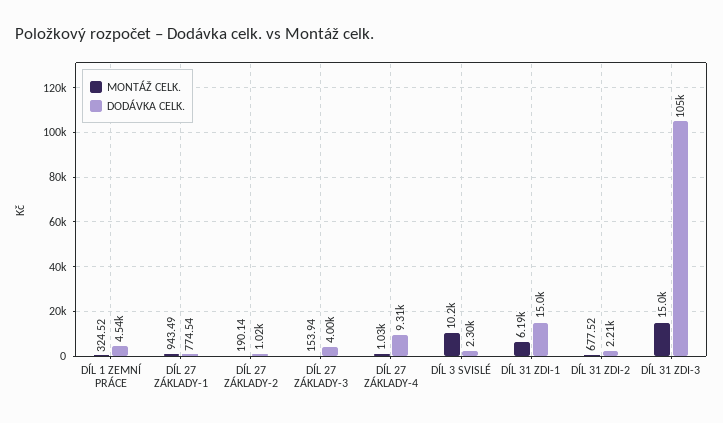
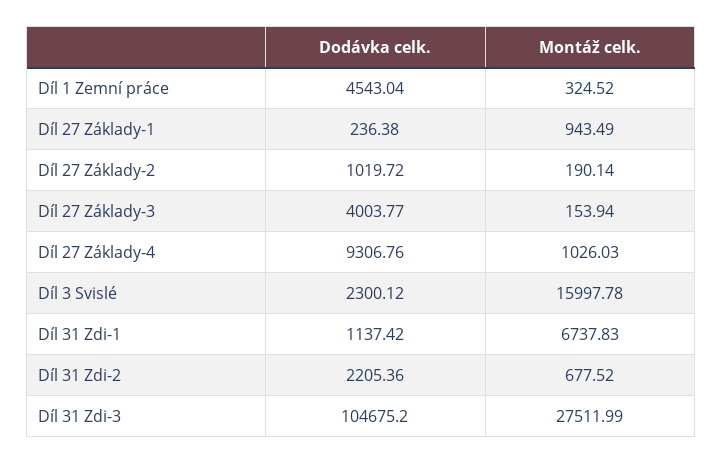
DODÁVKA CELK., DÍL 27 ZÁKLADY-1: 774.54 -> 236.38
MONTÁŽ CELK., DÍL 3 SVISLÉ: 10200 -> 15997.78
MONTÁŽ CELK., DÍL 31 ZDI-1: 6190 -> 6737.83
DODÁVKA CELK., DÍL 31 ZDI-1: 15000 -> 1137.42
MONTÁŽ CELK., DÍL 31 ZDI-3: 15000 -> 27511.99

